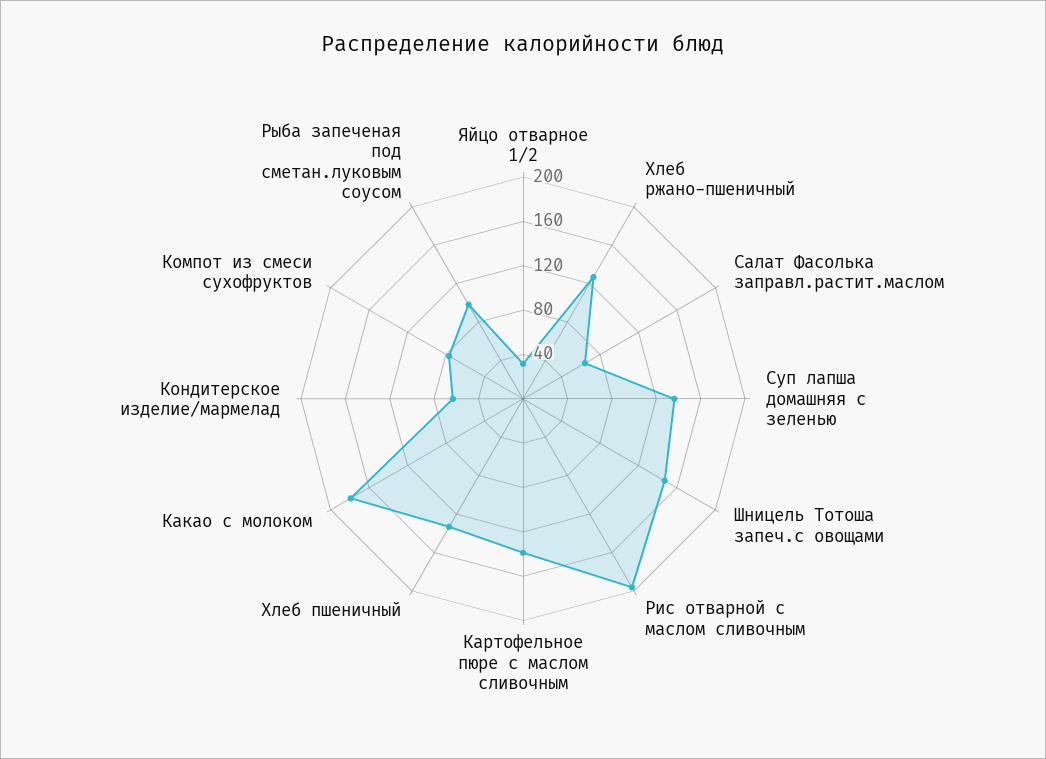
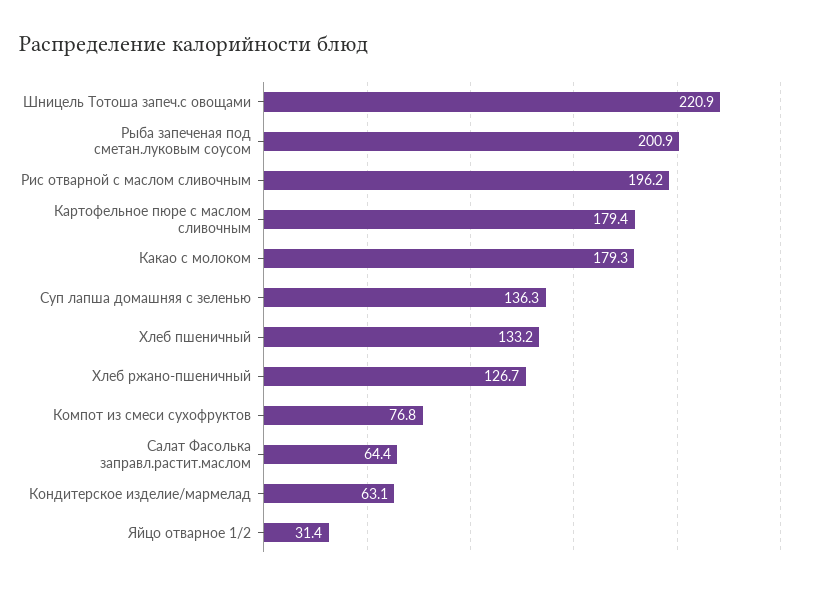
Шницель Тотоша запеч.с овощами: 150 -> 220.9
Картофельное пюре с маслом сливочным: 140 -> 179.4
Рыба запеченая под сметан.луковым соусом: 100 -> 200.9

